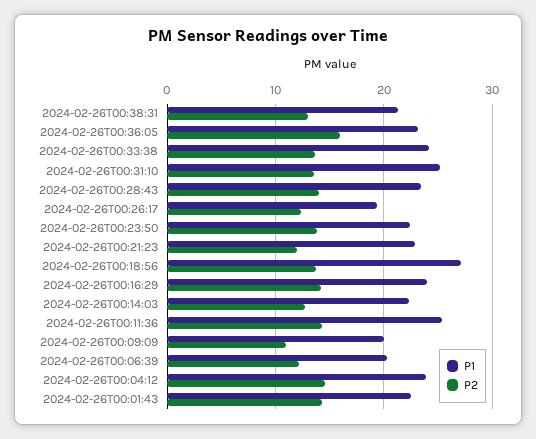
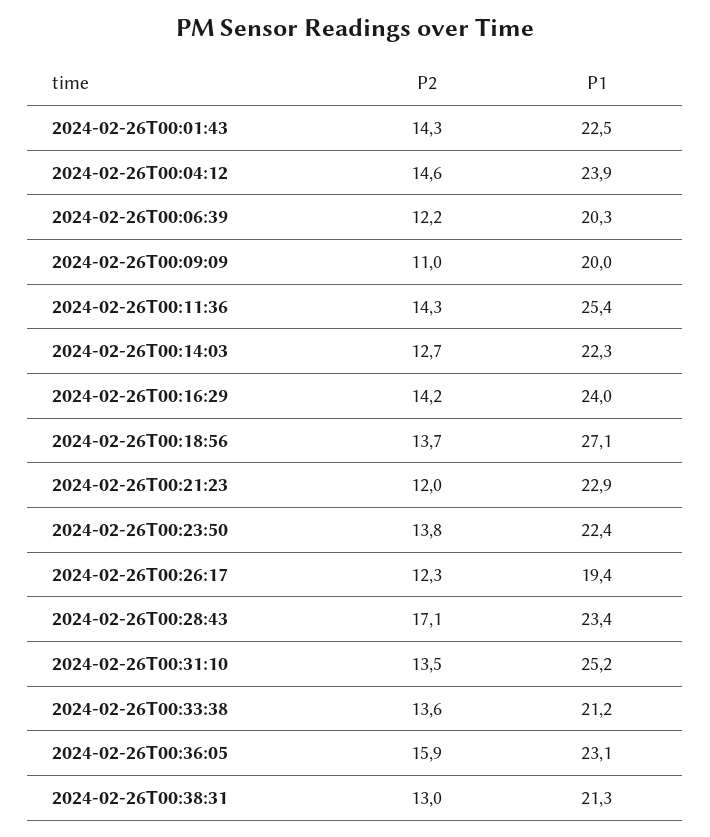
P1, 2024-02-26T00:33:38: 24 -> 21.2
P2, 2024-02-26T00:28:43: 14 -> 17.1

